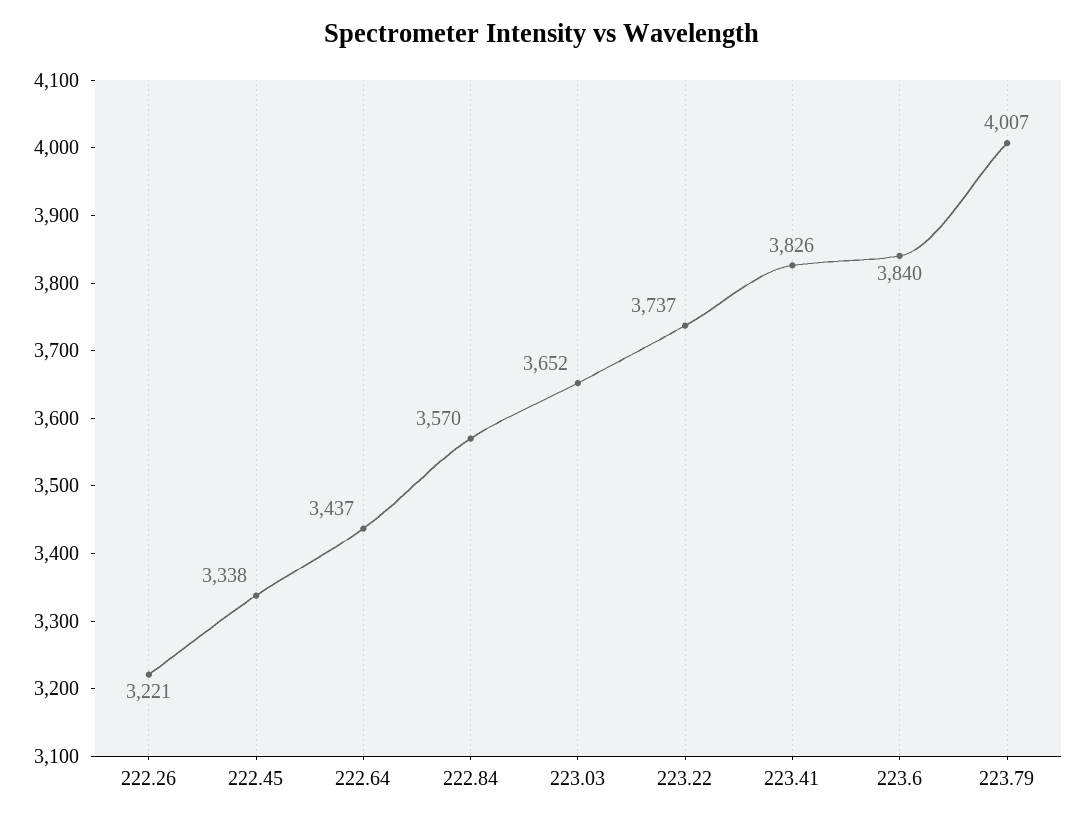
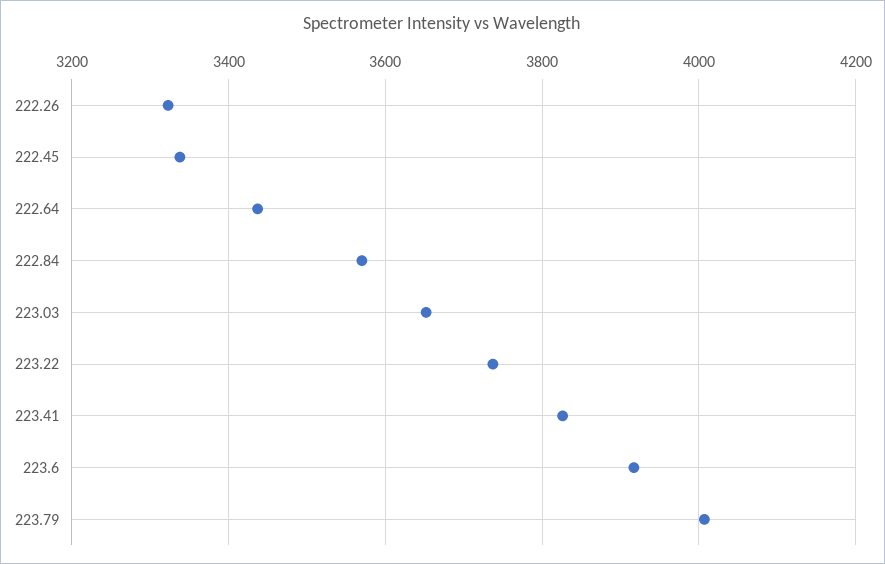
222.26: 3221 -> 3320
223.6: 3840 -> 3920

